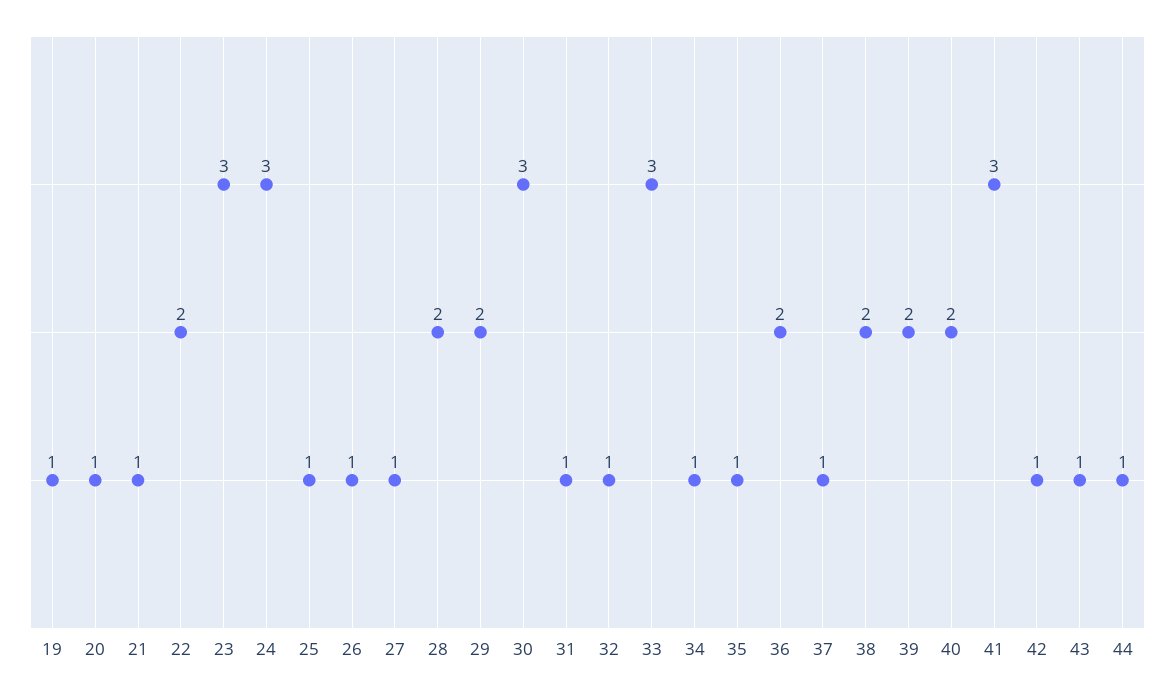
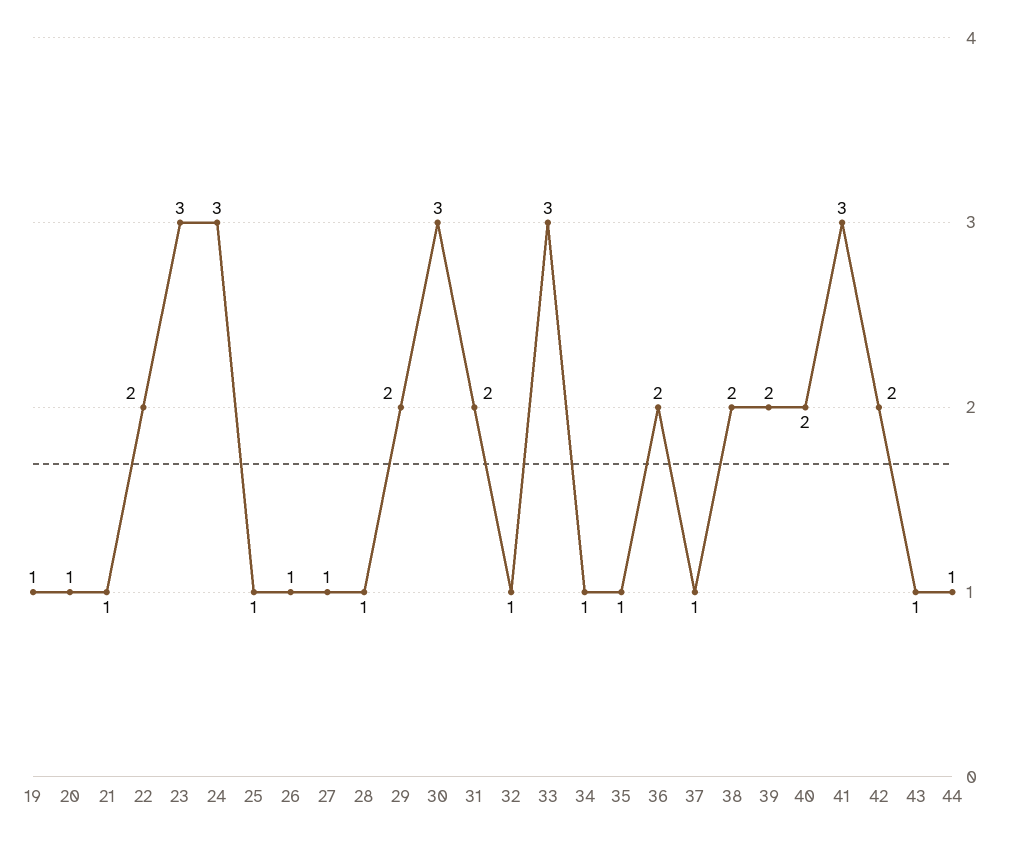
28: 2 -> 1
31: 1 -> 2
42: 1 -> 2

